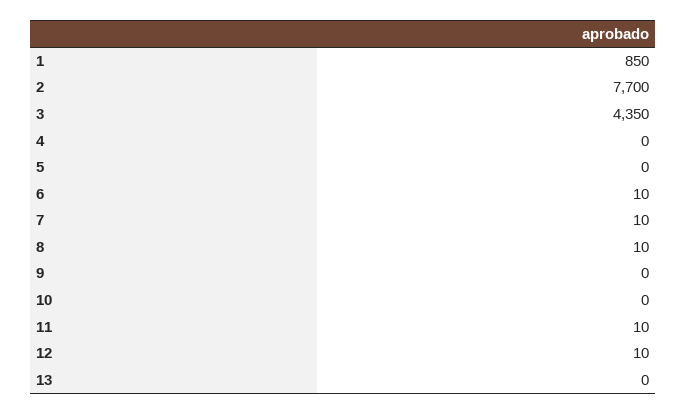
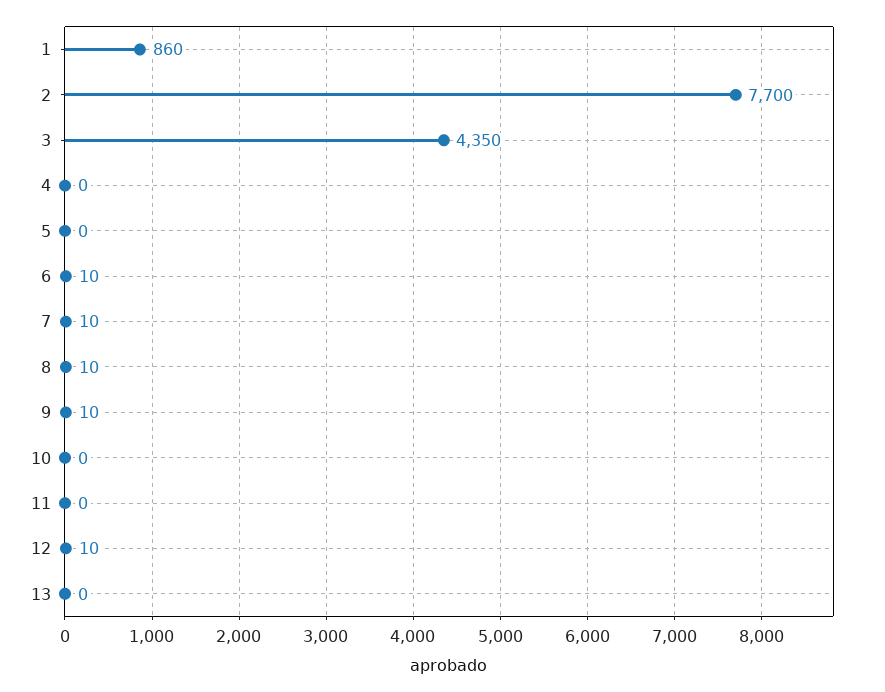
1: 850 -> 860
9: 0 -> 10
11: 10 -> 0

